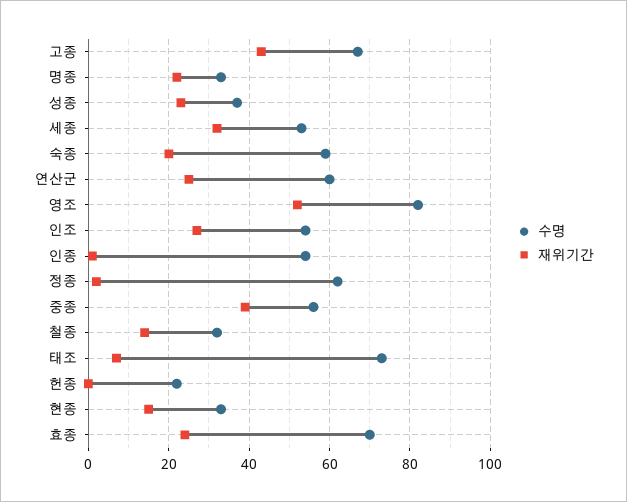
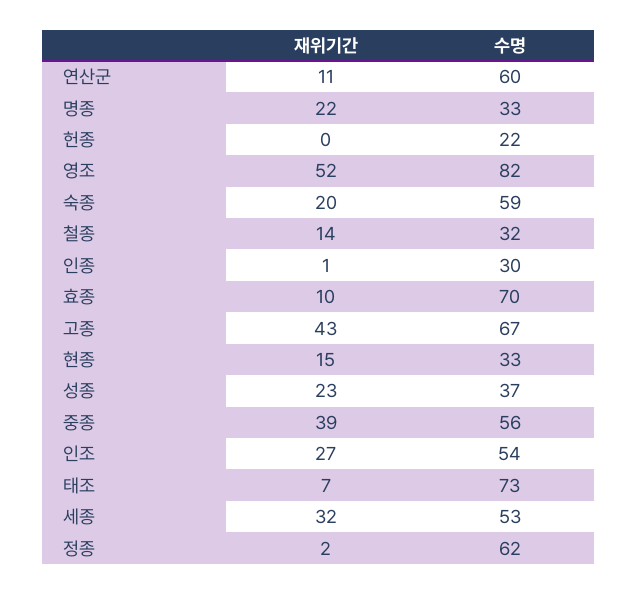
재위기간, 연산군: 25 -> 11
수명, 인종: 55 -> 30
재위기간, 효종: 25 -> 10

